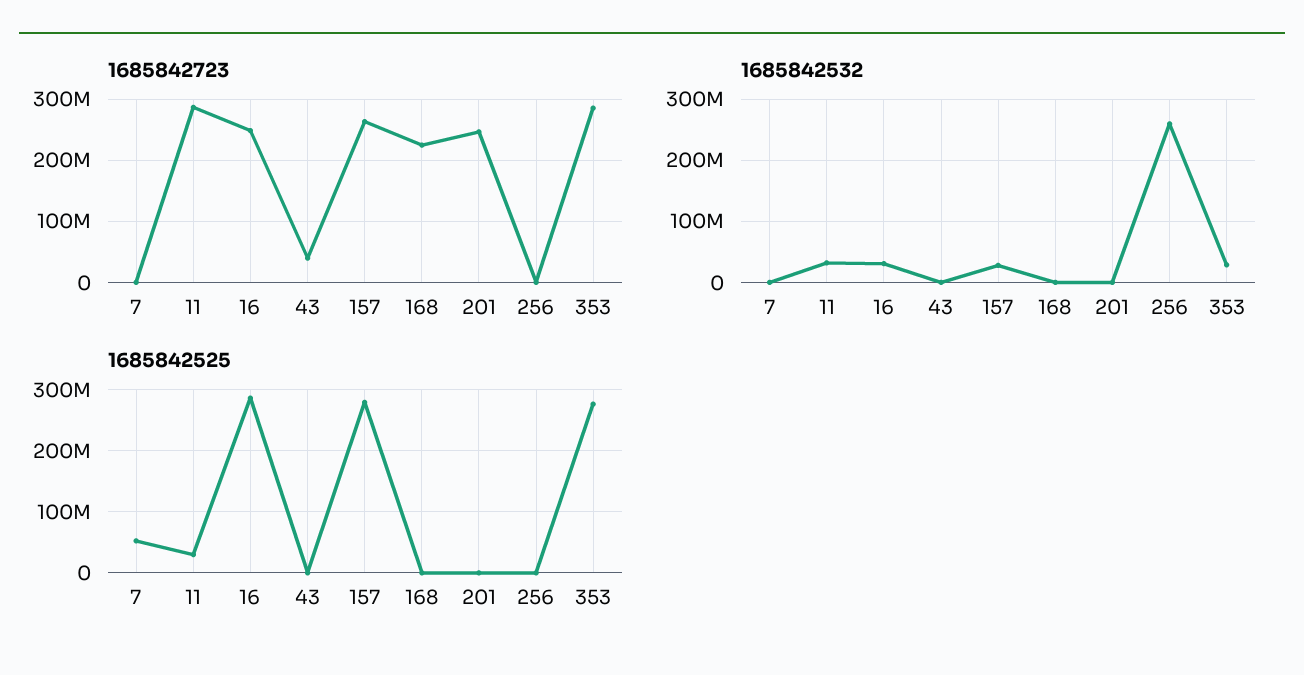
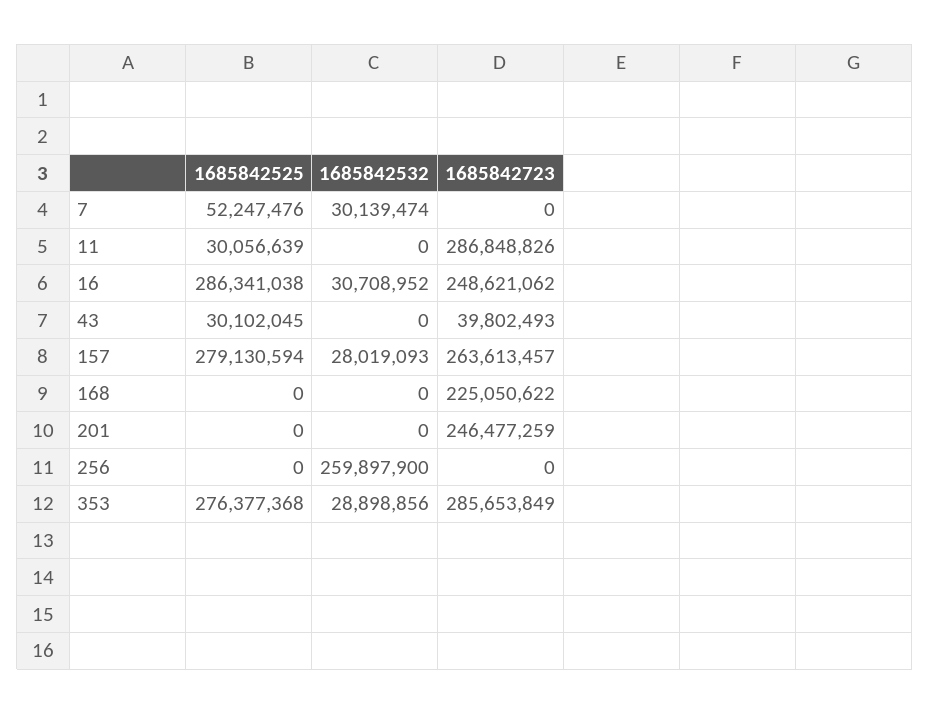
1685842532, 7: 0 -> 30139474
1685842532, 11: 30000000 -> 0
1685842525, 43: 0 -> 30102045

